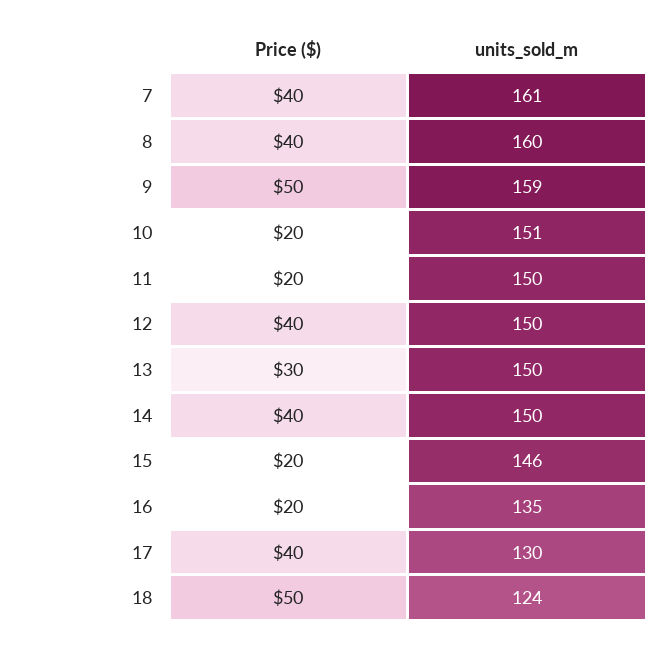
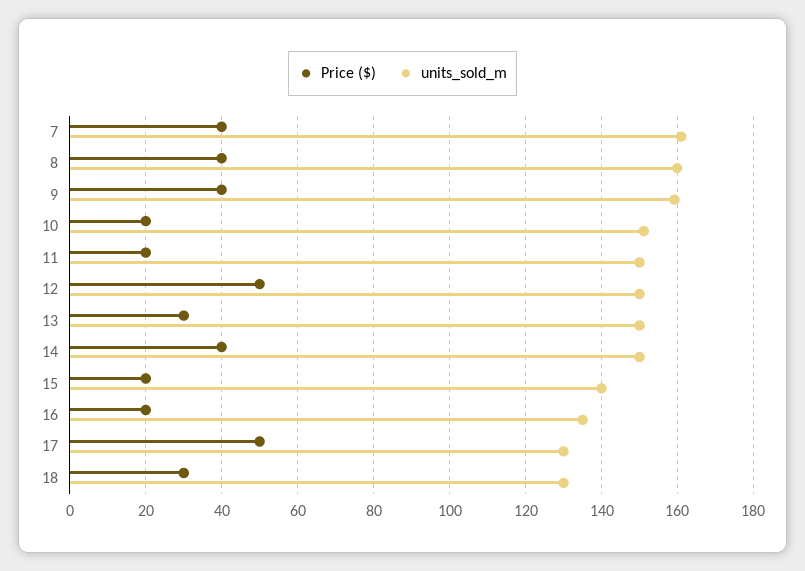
Price ($), 9: 50 -> 40
Price ($), 12: 40 -> 50
units_sold_m, 15: 146 -> 140
Price ($), 17: 40 -> 50
Price ($), 18: 50 -> 30
units_sold_m, 18: 124 -> 130

